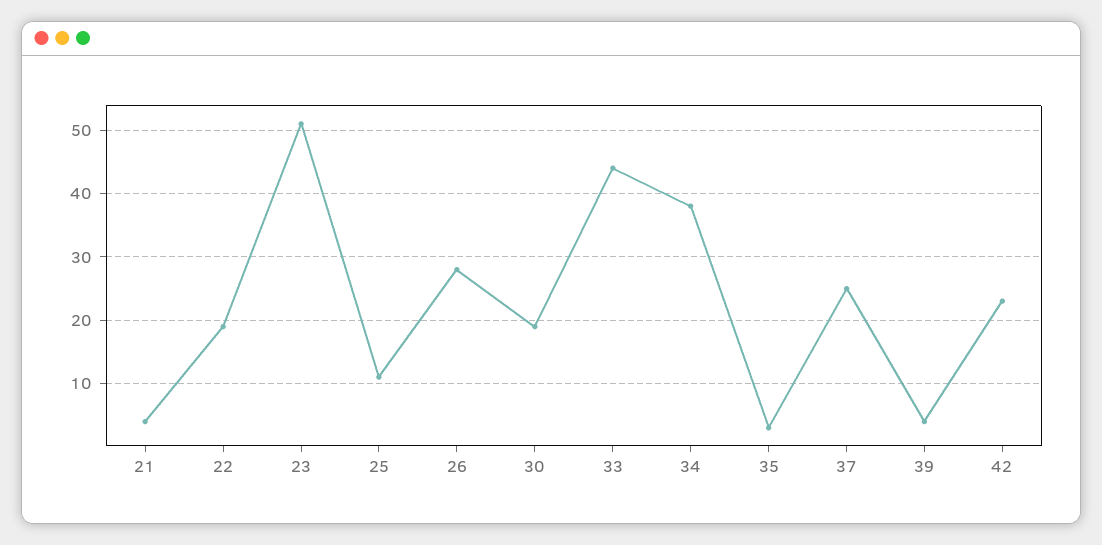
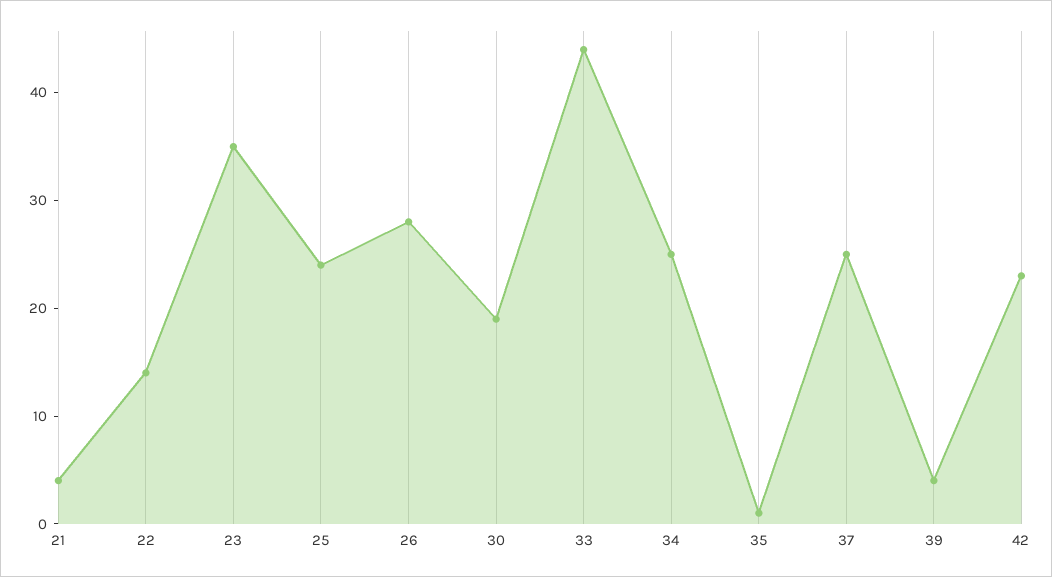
22: 19 -> 14
23: 51 -> 35
25: 11 -> 24
34: 38 -> 25
35: 3 -> 1

